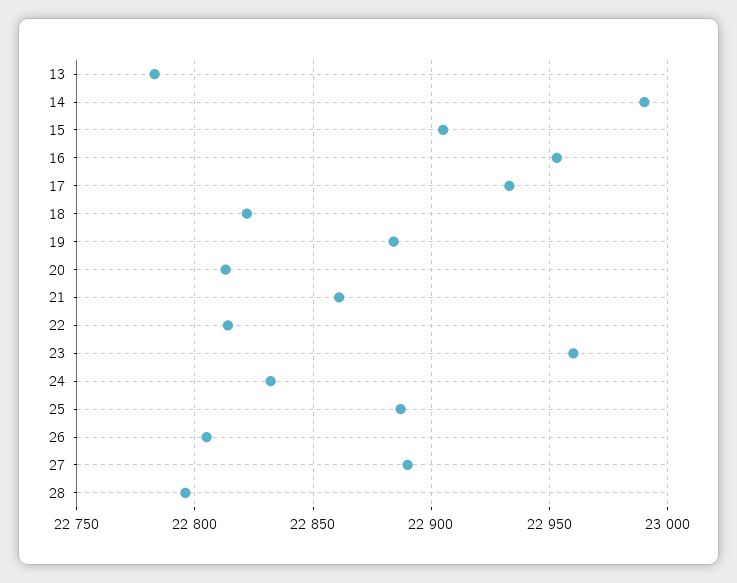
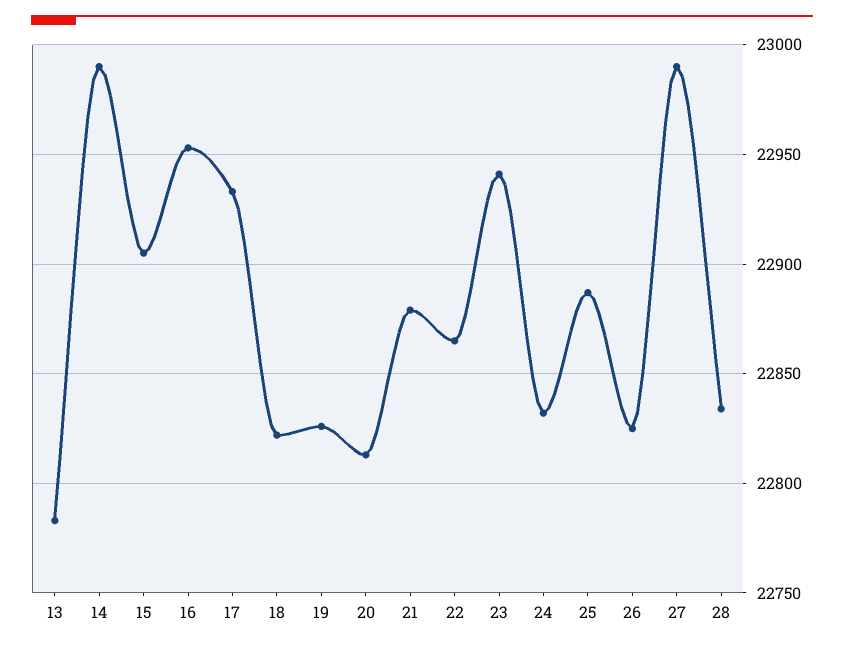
19: 22885 -> 22825
21: 22860 -> 22880
22: 22815 -> 22865
23: 22960 -> 22940
26: 22805 -> 22825
27: 22890 -> 22990
28: 22795 -> 22835

